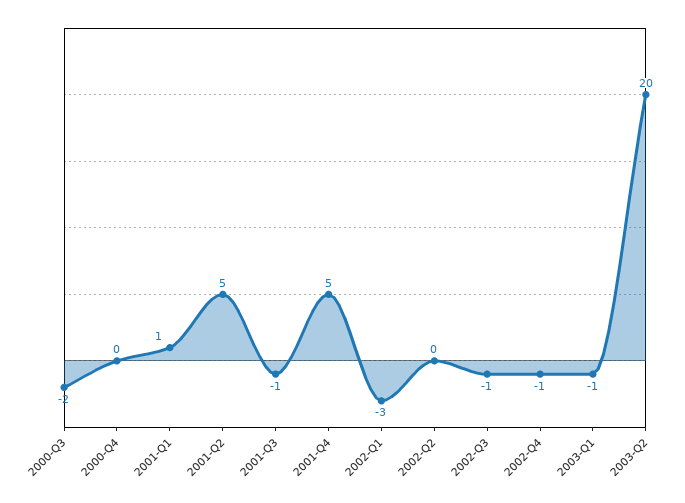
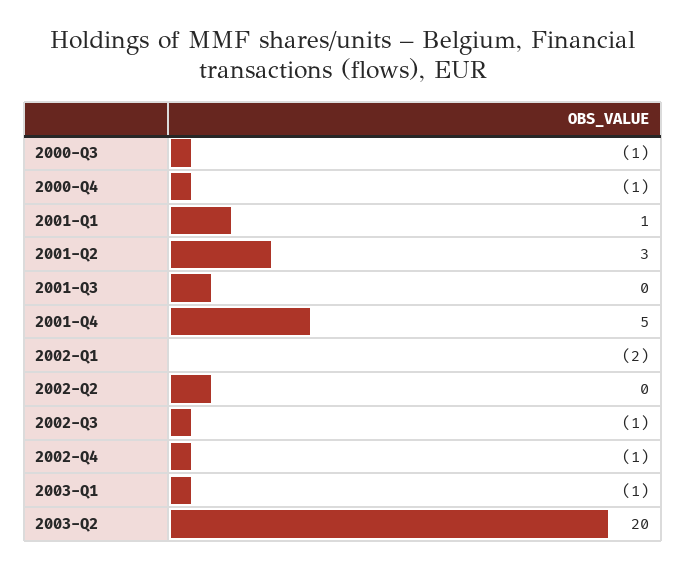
2000-Q3: -2 -> -1
2000-Q4: 0 -> -1
2001-Q2: 5 -> 3
2001-Q3: -1 -> 0
2002-Q1: -3 -> -2

